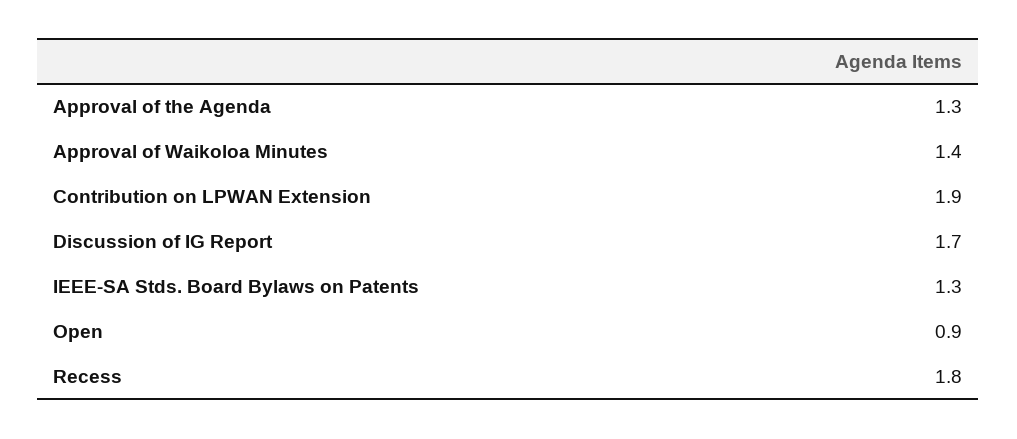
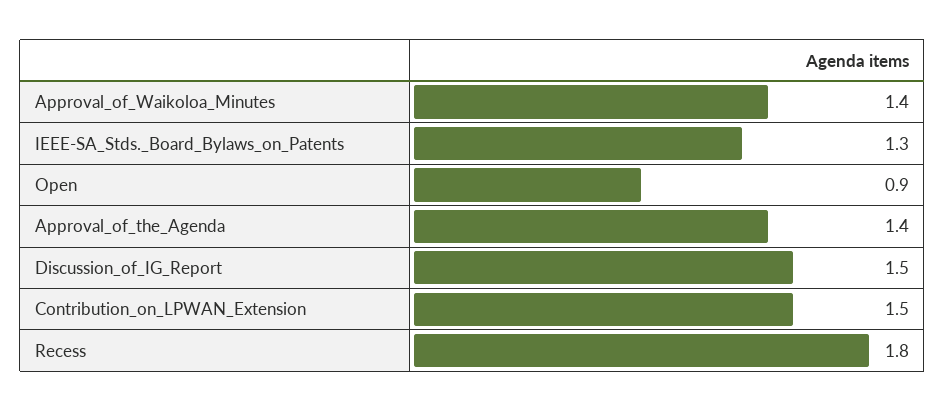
Approval of the Agenda: 1.3 -> 1.4
Contribution on LPWAN Extension: 1.9 -> 1.5
Discussion of IG Report: 1.7 -> 1.5

